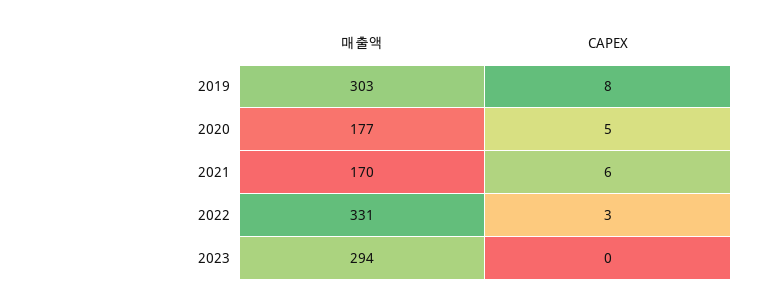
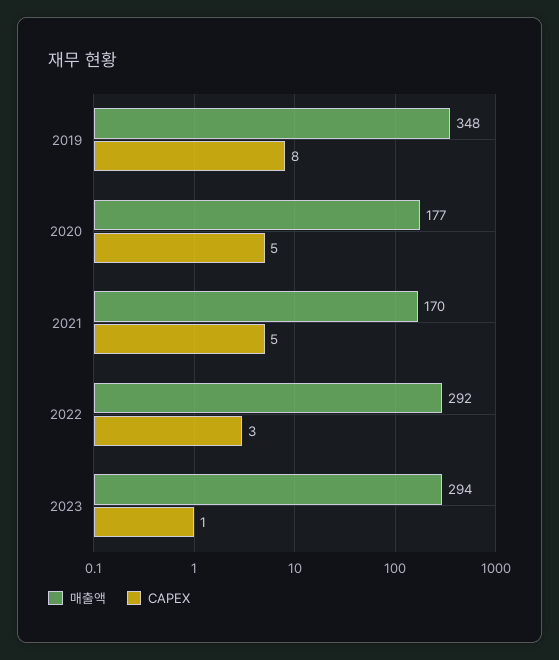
매출액, 2019: 303 -> 348
CAPEX, 2021: 6 -> 5
매출액, 2022: 331 -> 292
CAPEX, 2023: 0 -> 1

